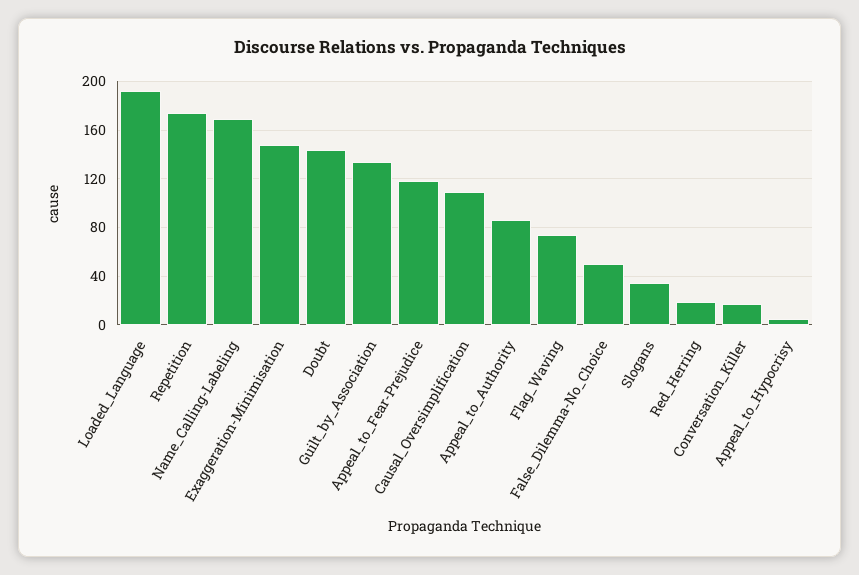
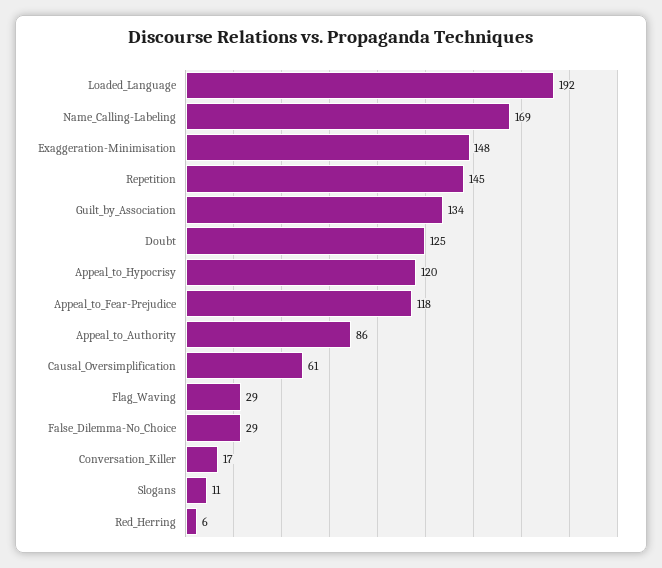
Repetition: 175 -> 145
Doubt: 145 -> 125
Causal_Oversimplification: 110 -> 61
Flag_Waving: 75 -> 29
False_Dilemma-No_Choice: 50 -> 29
Slogans: 35 -> 11
Red_Herring: 20 -> 6
Appeal_to_Hypocrisy: 5 -> 120

